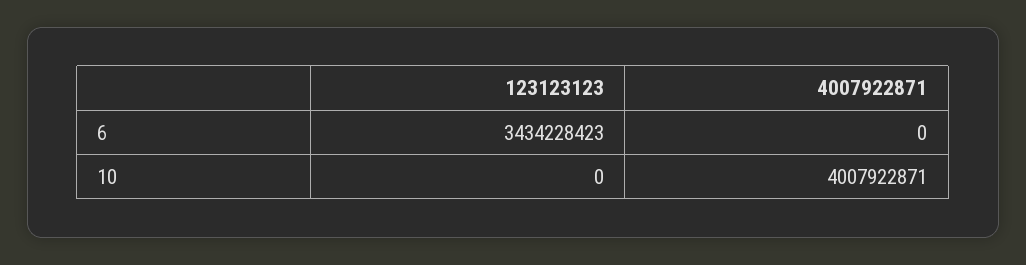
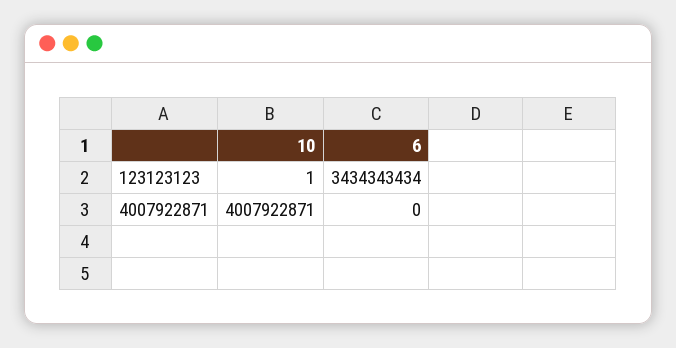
123123123, 6: 3434228423 -> 3434343434
123123123, 10: 0 -> 1

